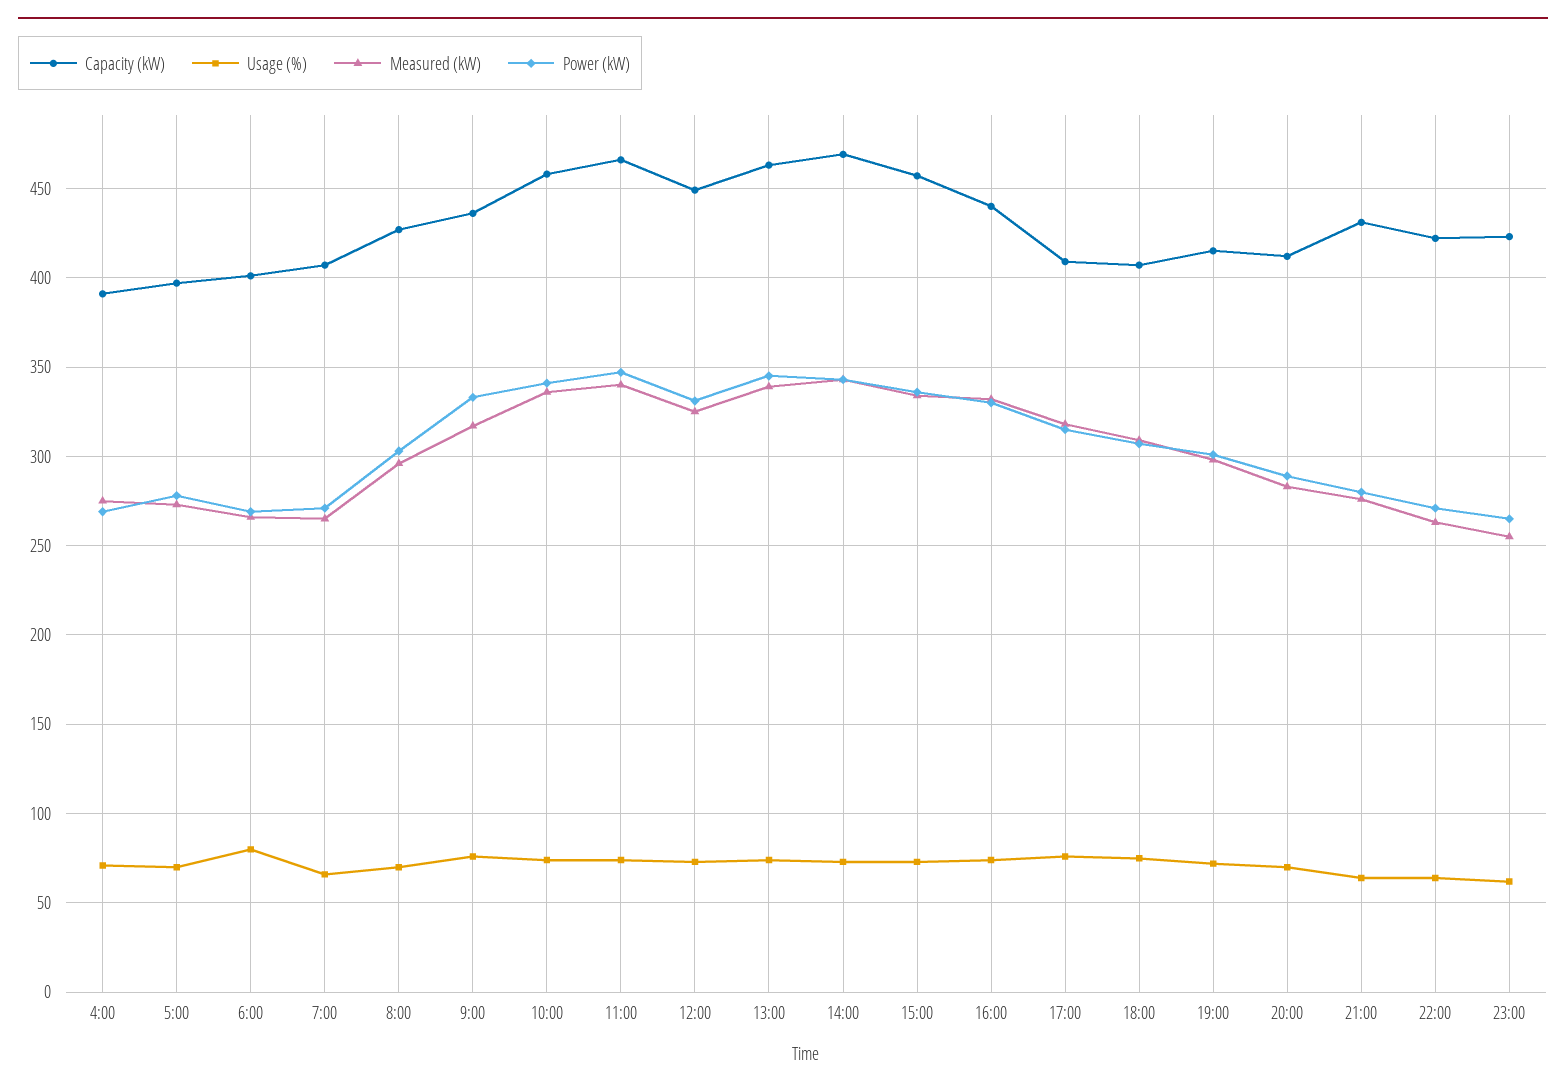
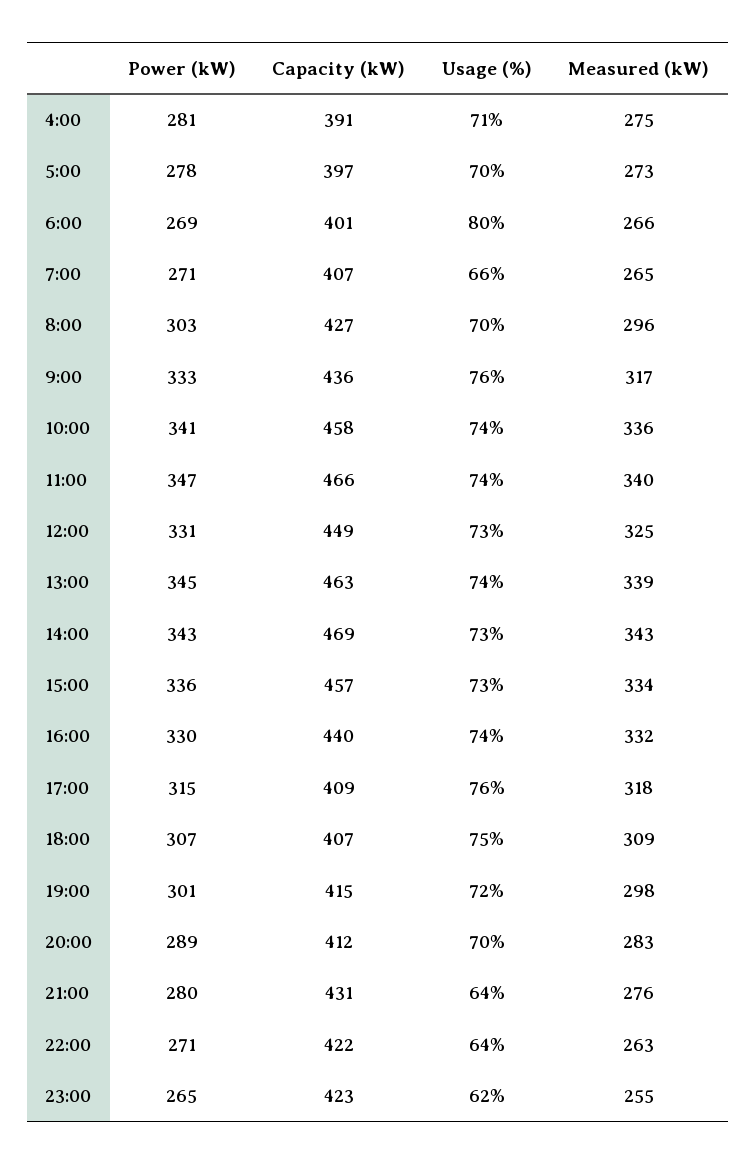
Power (kW), 4:00: 270 -> 281

